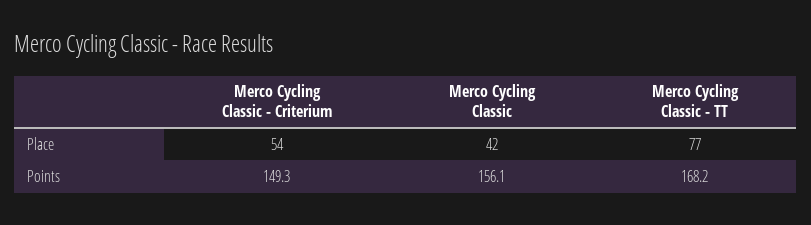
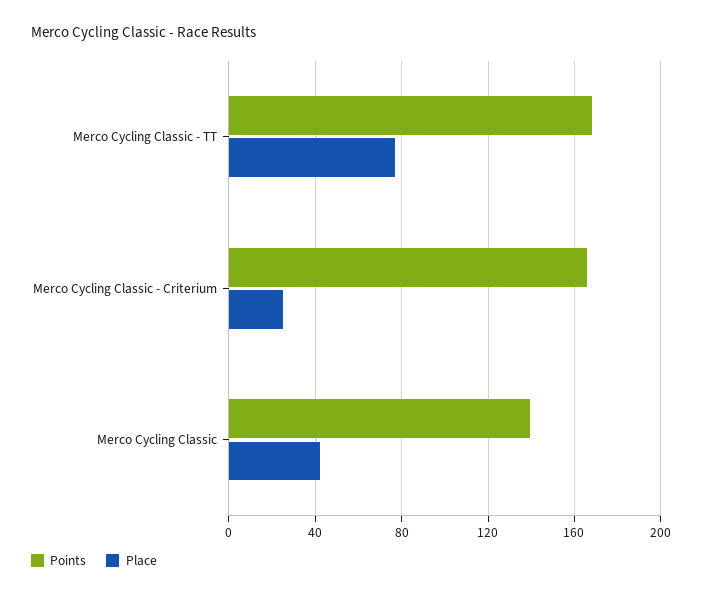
Place, Merco Cycling Classic - Criterium: 54 -> 25
Points, Merco Cycling Classic - Criterium: 149.3 -> 165
Points, Merco Cycling Classic: 156.1 -> 140

